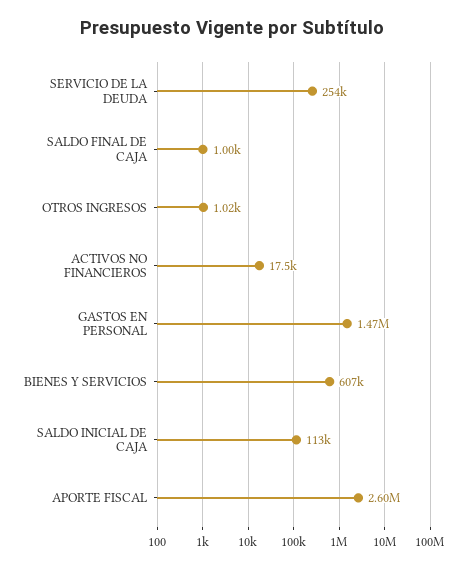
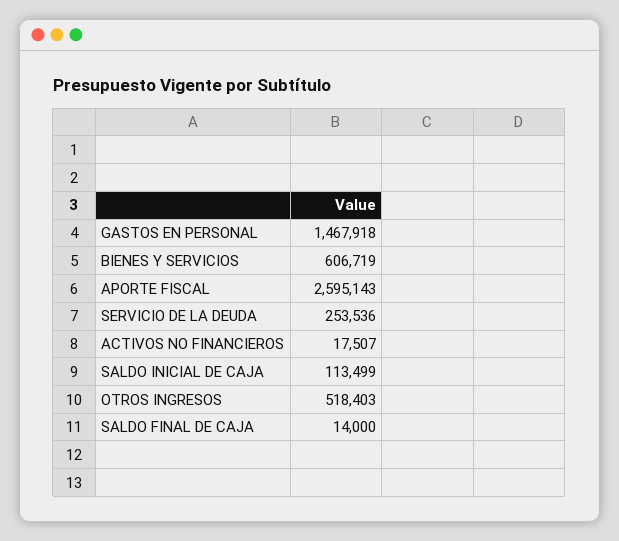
SALDO FINAL DE CAJA: 1000 -> 14000
OTROS INGRESOS: 1020 -> 518403

